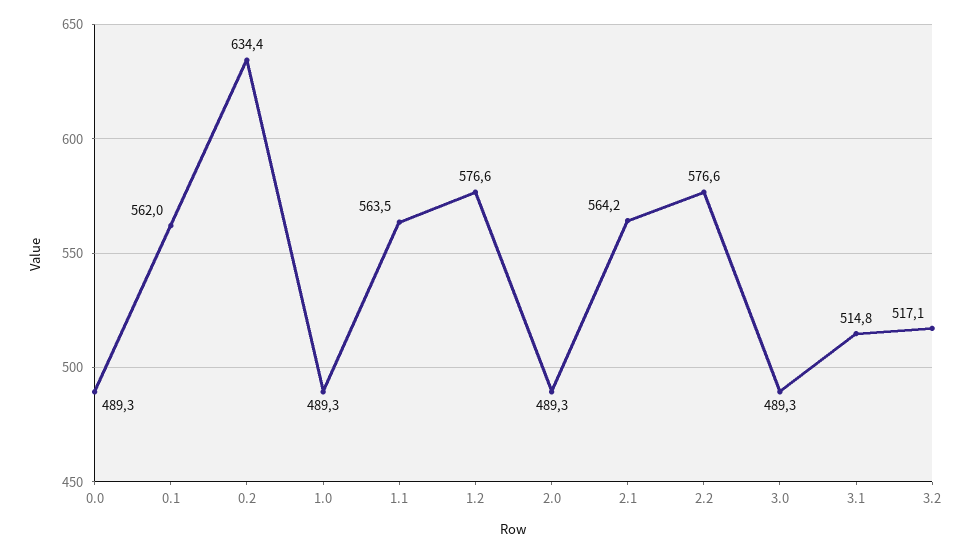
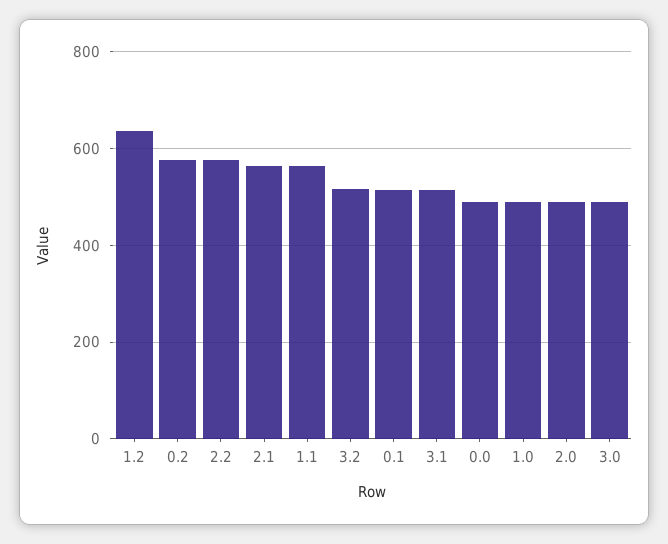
0.1: 562 -> 520
0.2: 634.4 -> 580
1.2: 576.6 -> 640

